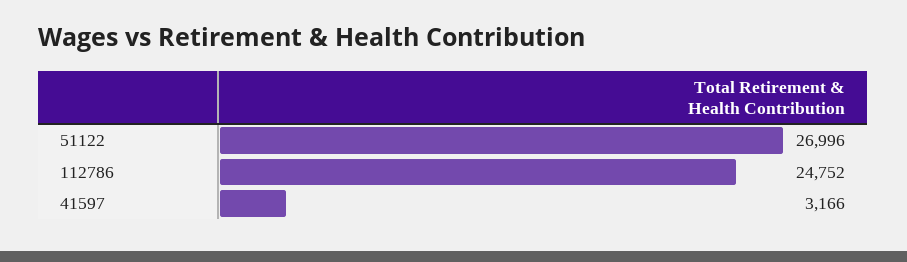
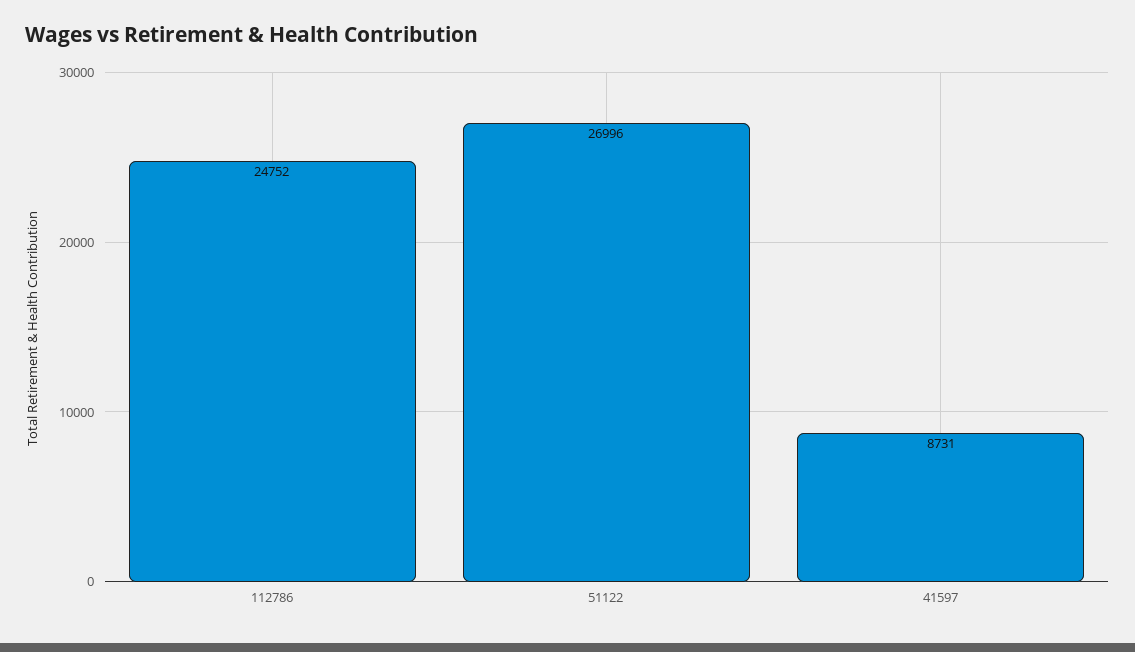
41597: 3166 -> 8731

